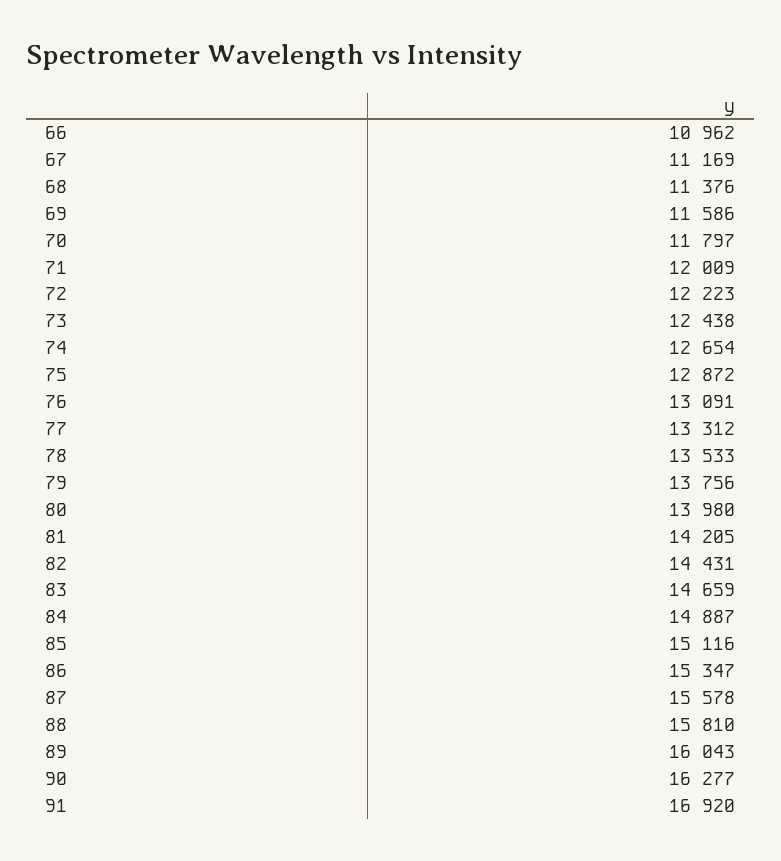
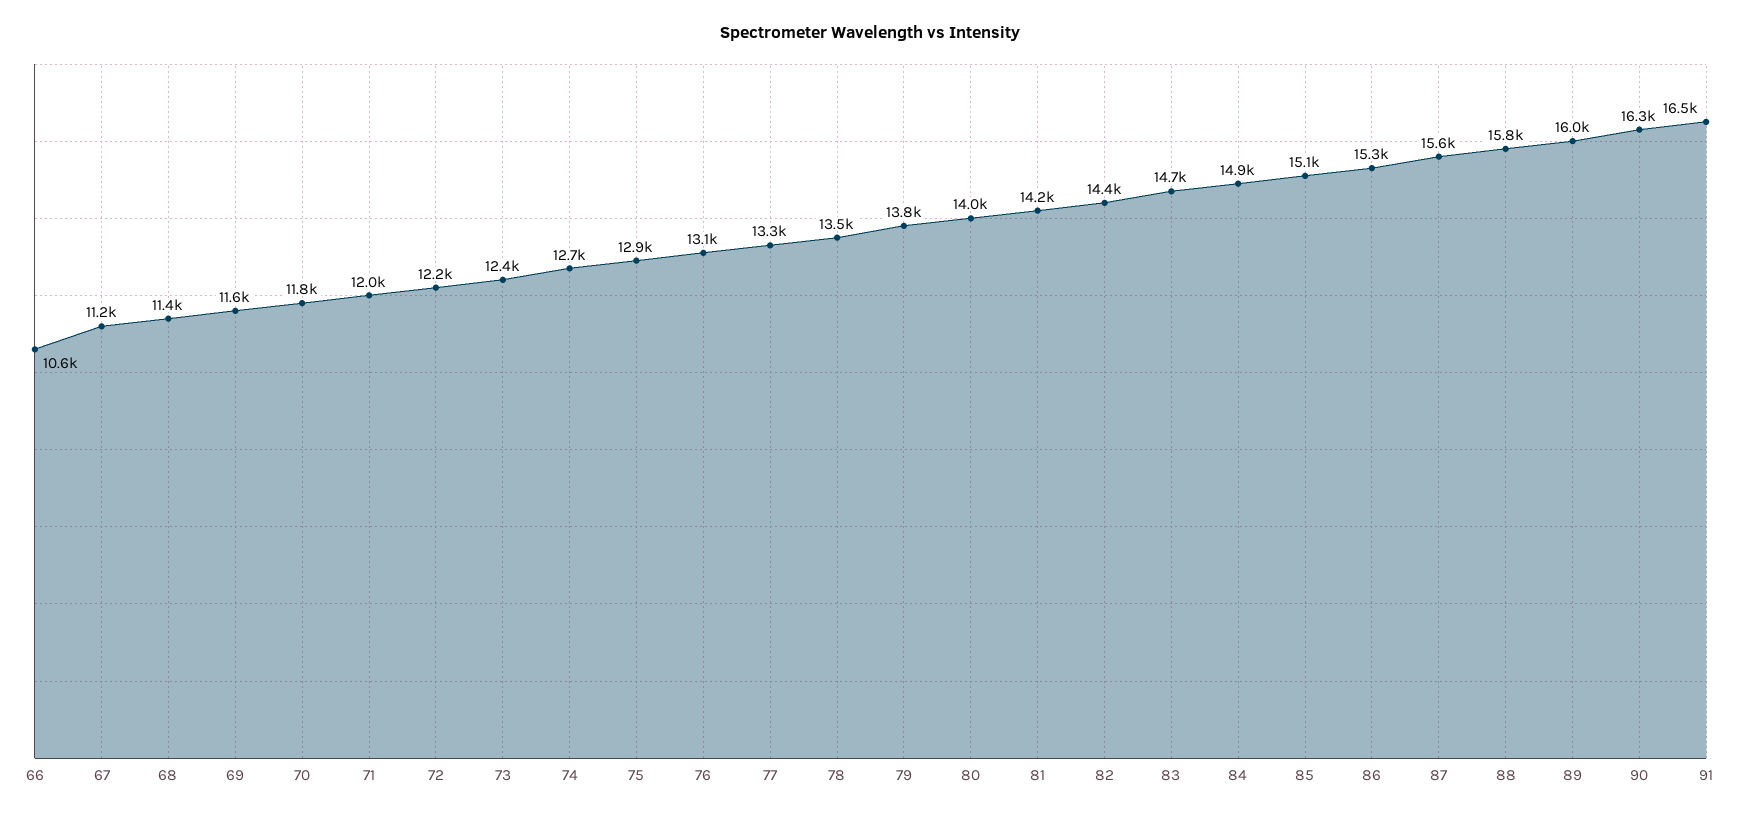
66: 10962 -> 10600
91: 16920 -> 16500

